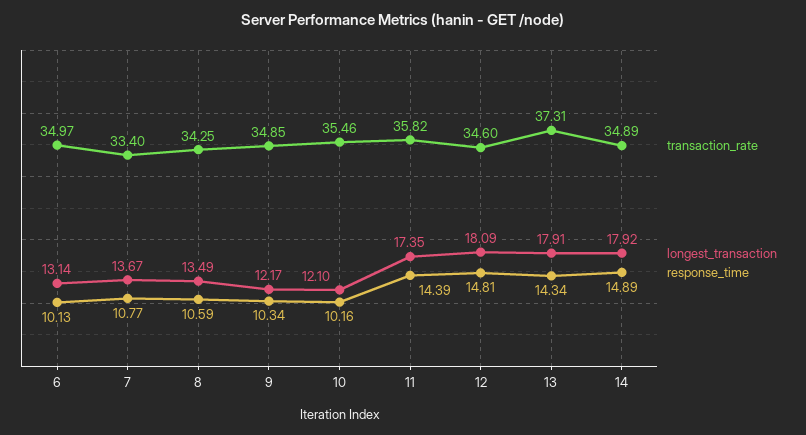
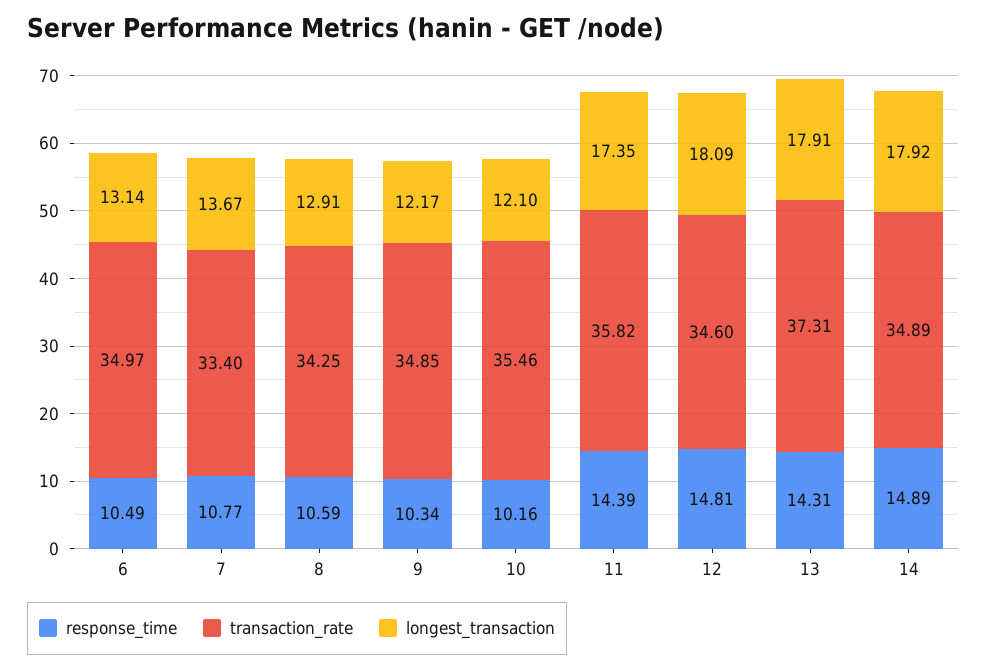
response_time, 6: 10.13 -> 10.49
longest_transaction, 8: 13.49 -> 12.91
response_time, 13: 14.34 -> 14.31

